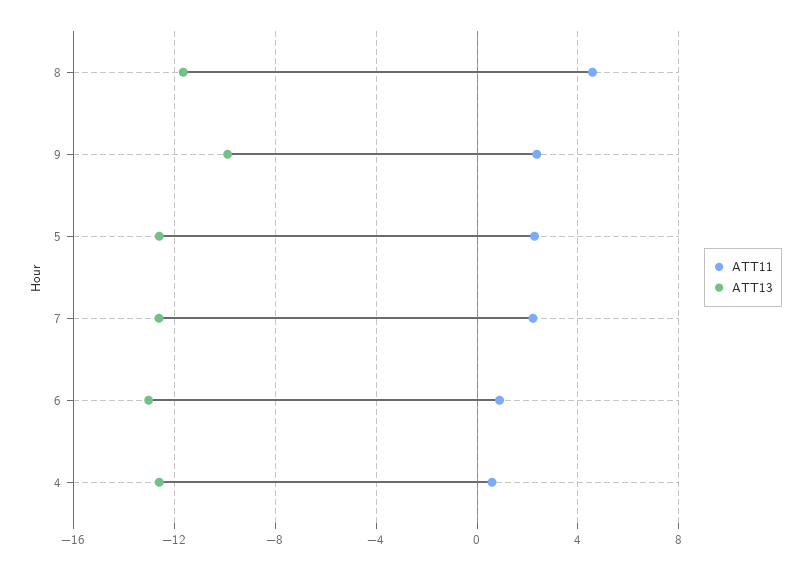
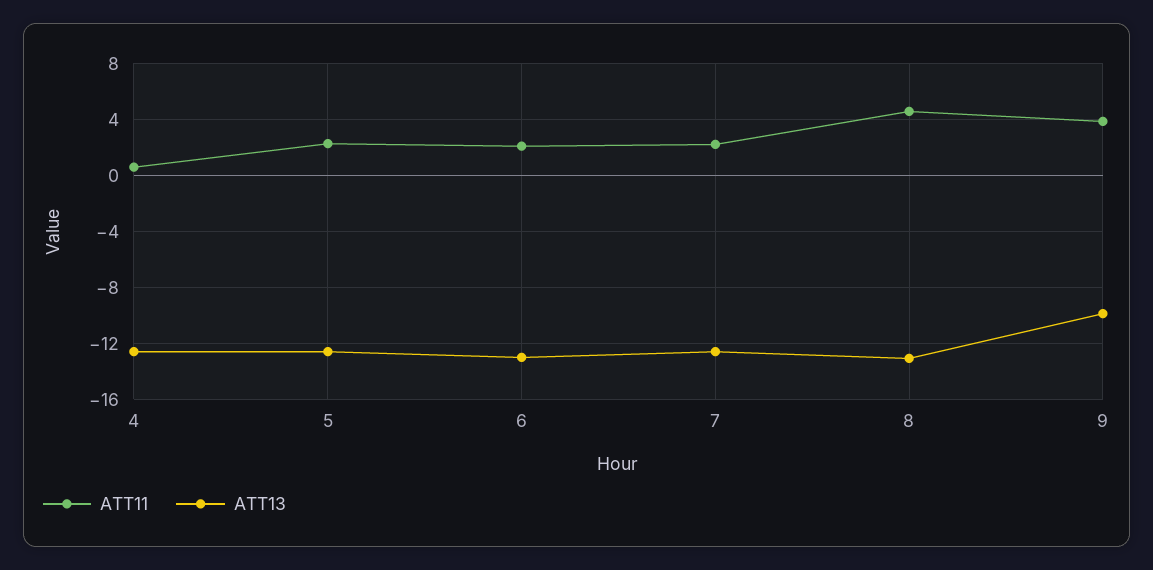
ATT13, 8: -11.5 -> -13
ATT11, 9: 2.5 -> 4
ATT11, 6: 1 -> 2

